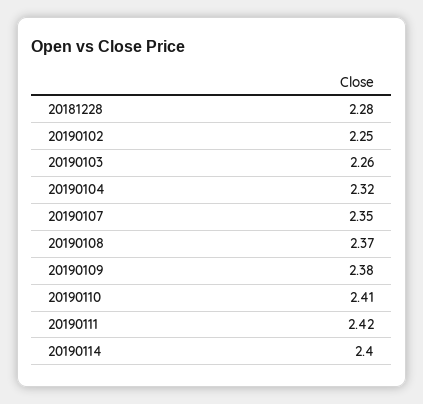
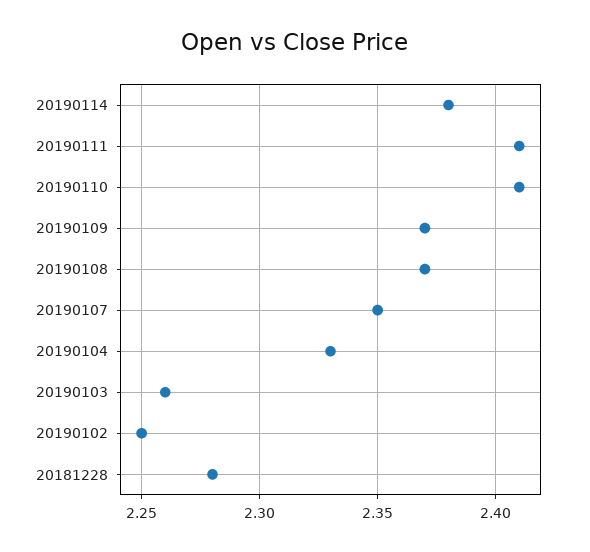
20190104: 2.32 -> 2.33
20190109: 2.38 -> 2.37
20190111: 2.42 -> 2.41
20190114: 2.4 -> 2.38

